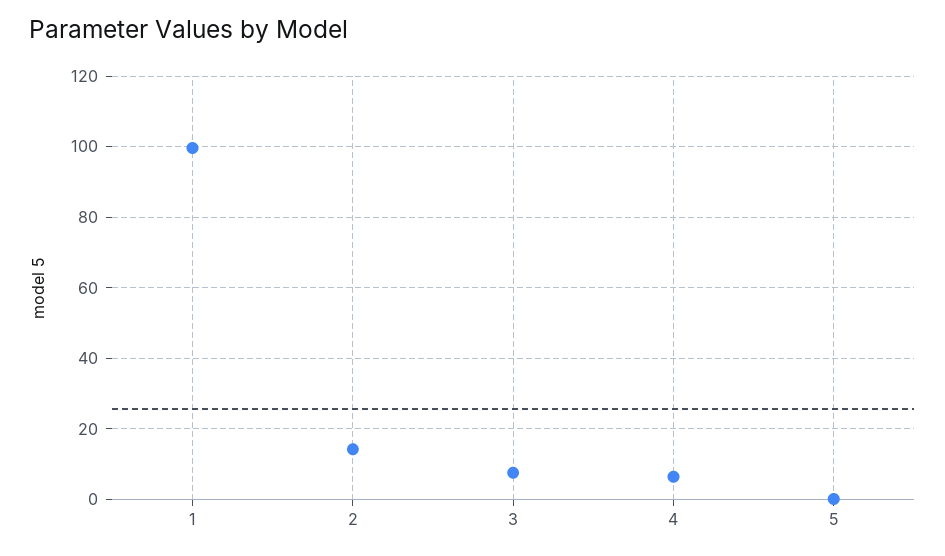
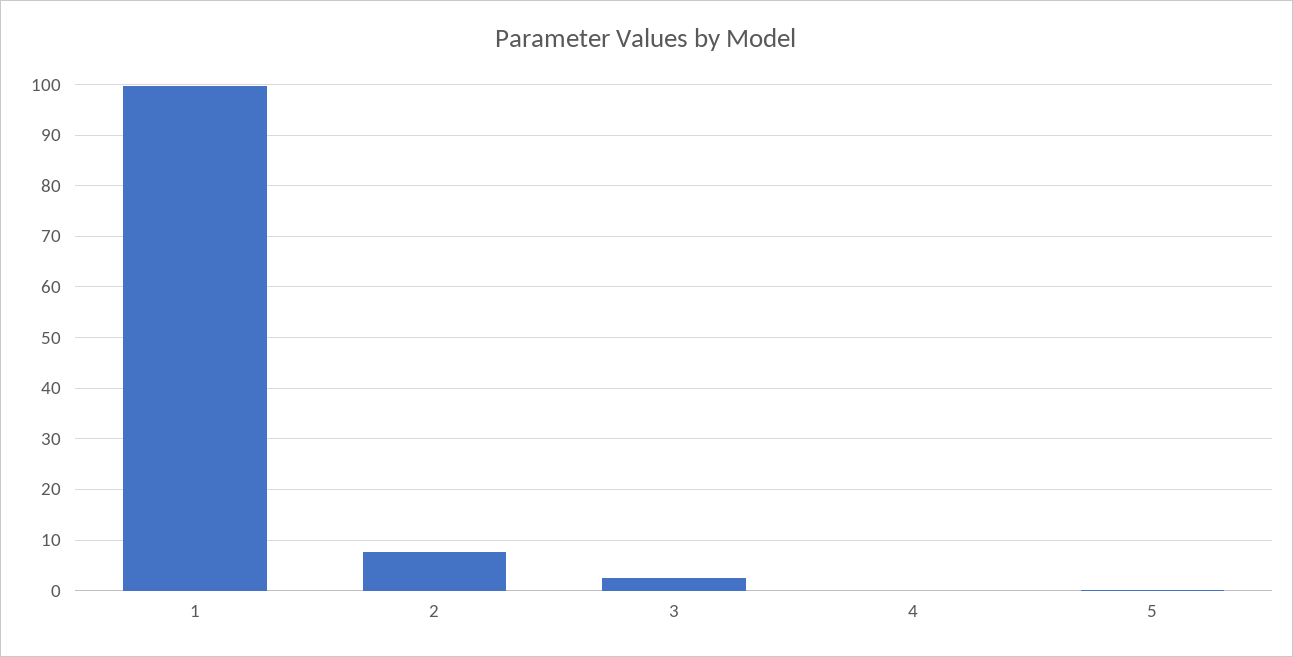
2: 14 -> 8
3: 8 -> 2
4: 6 -> 0

